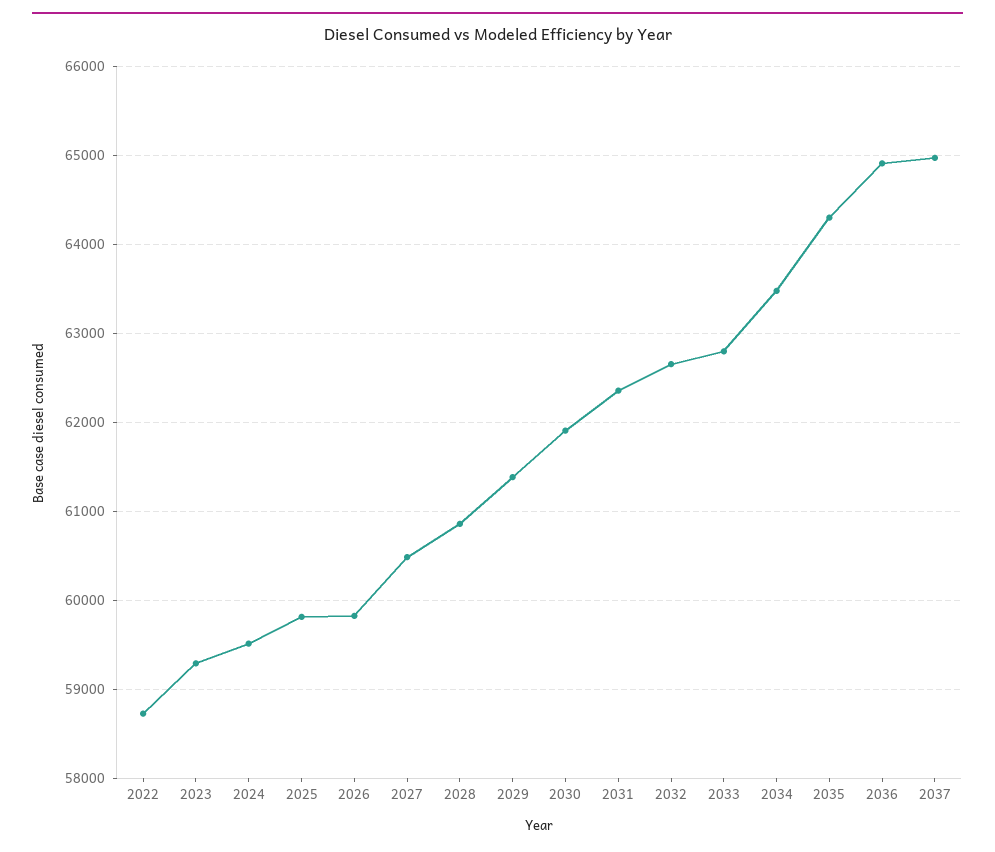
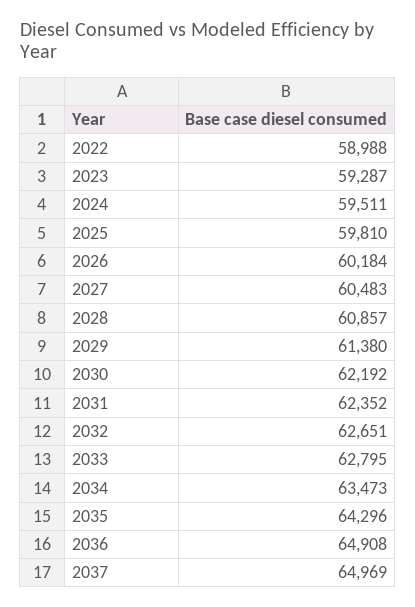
2022: 58700 -> 58988
2026: 59800 -> 60184
2030: 61900 -> 62192

